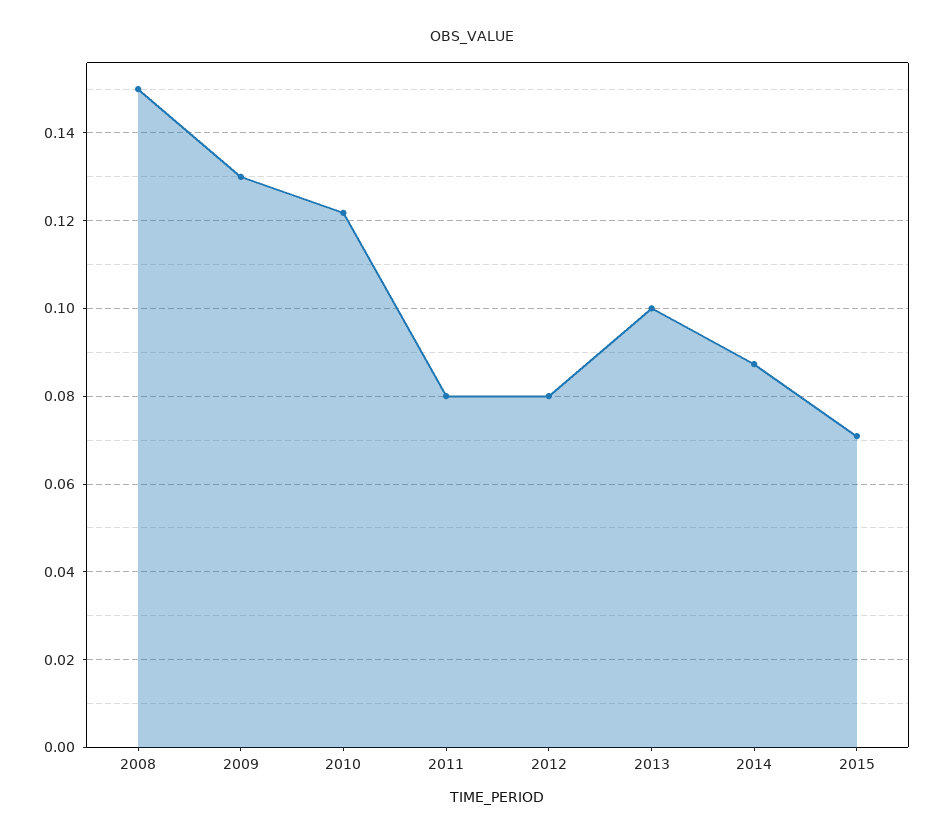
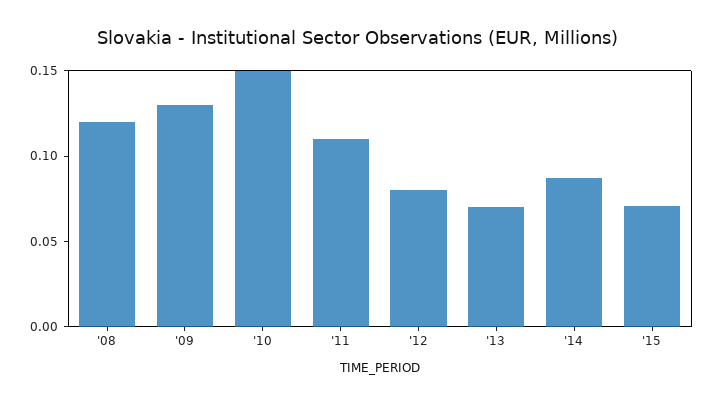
2008: 0.15 -> 0.12
2010: 0.122 -> 0.15
2011: 0.08 -> 0.11
2013: 0.1 -> 0.07

